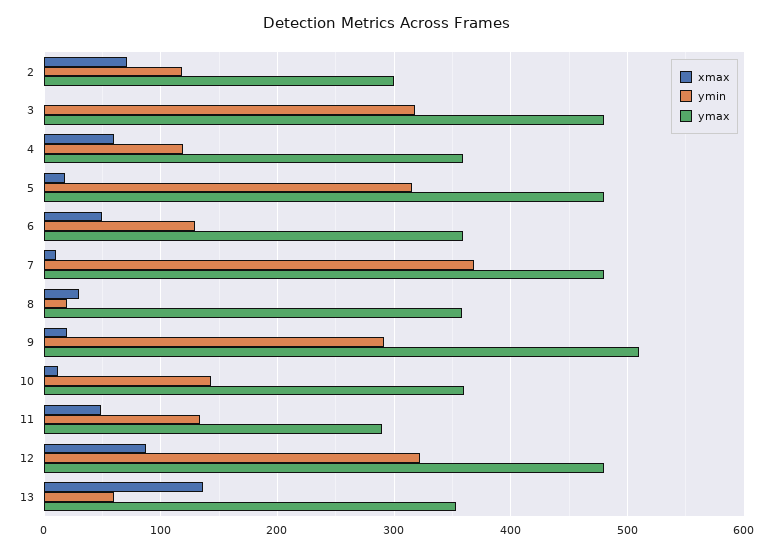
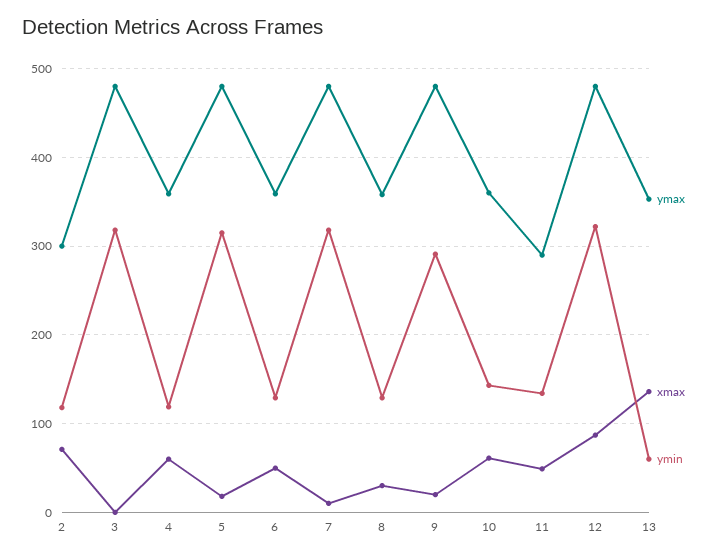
ymin, 7: 370 -> 320
ymin, 8: 20 -> 130
ymax, 9: 510 -> 480
xmax, 10: 10 -> 60

